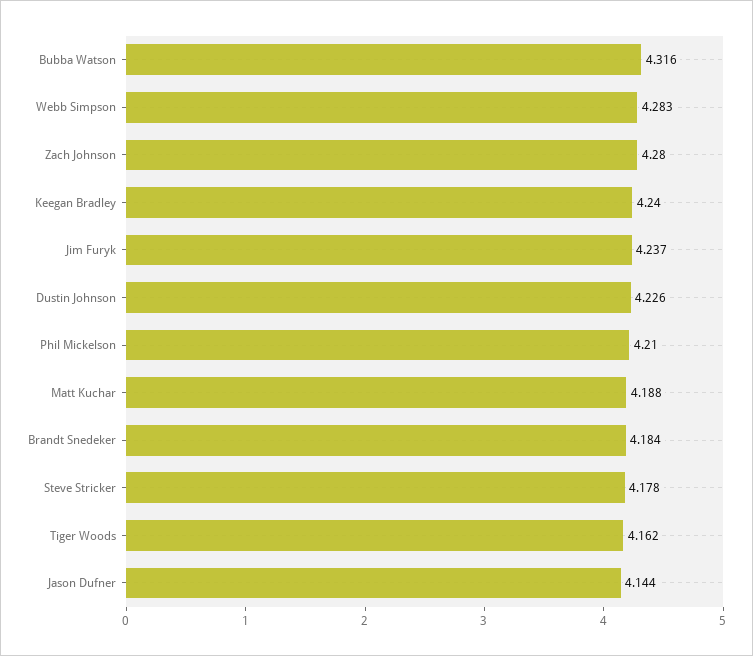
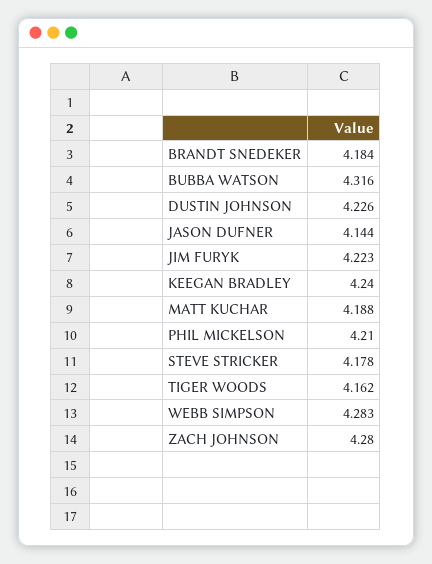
Jim Furyk: 4.237 -> 4.223

